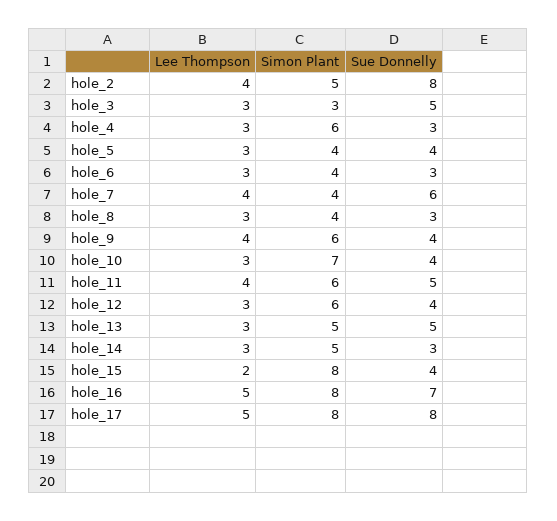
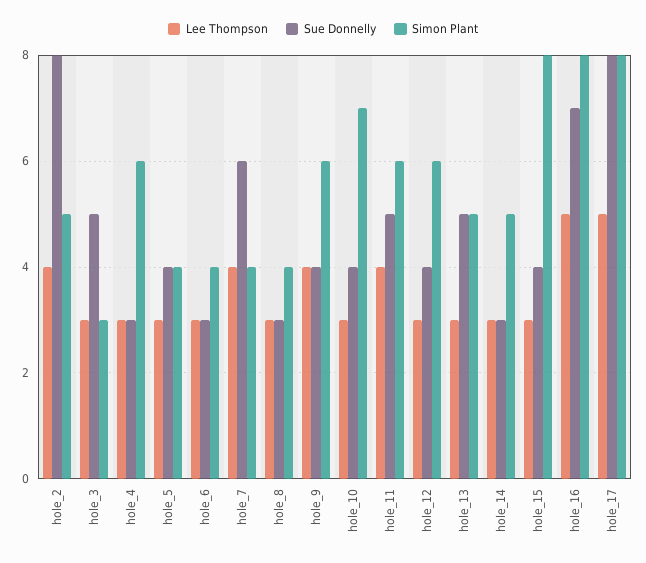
Lee Thompson, hole_15: 2 -> 3

